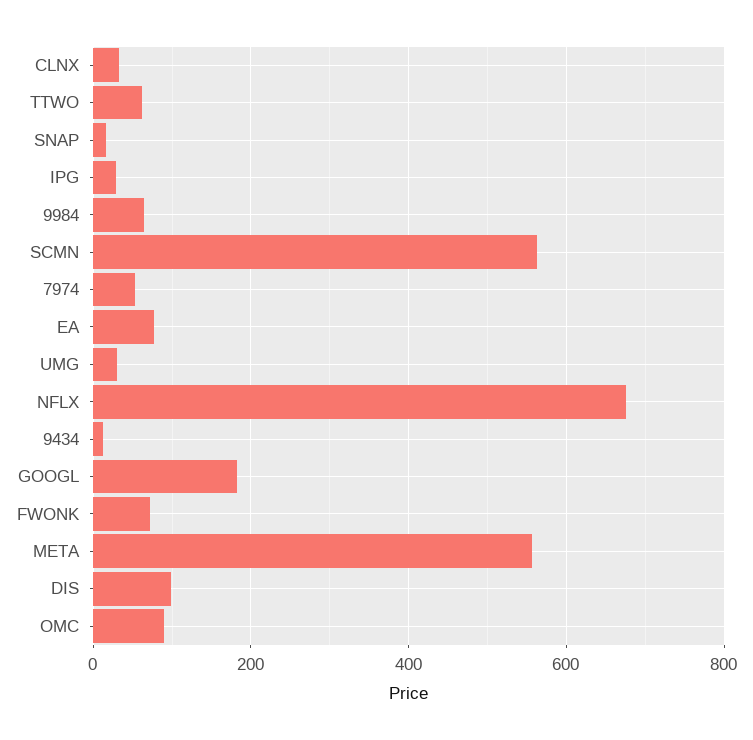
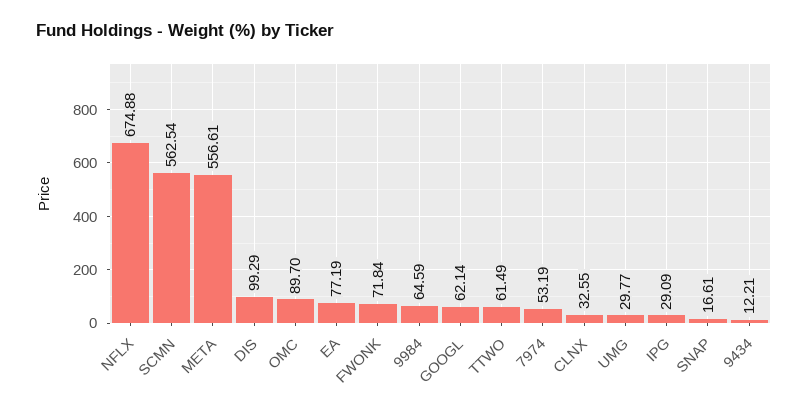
GOOGL: 180 -> 62.14

